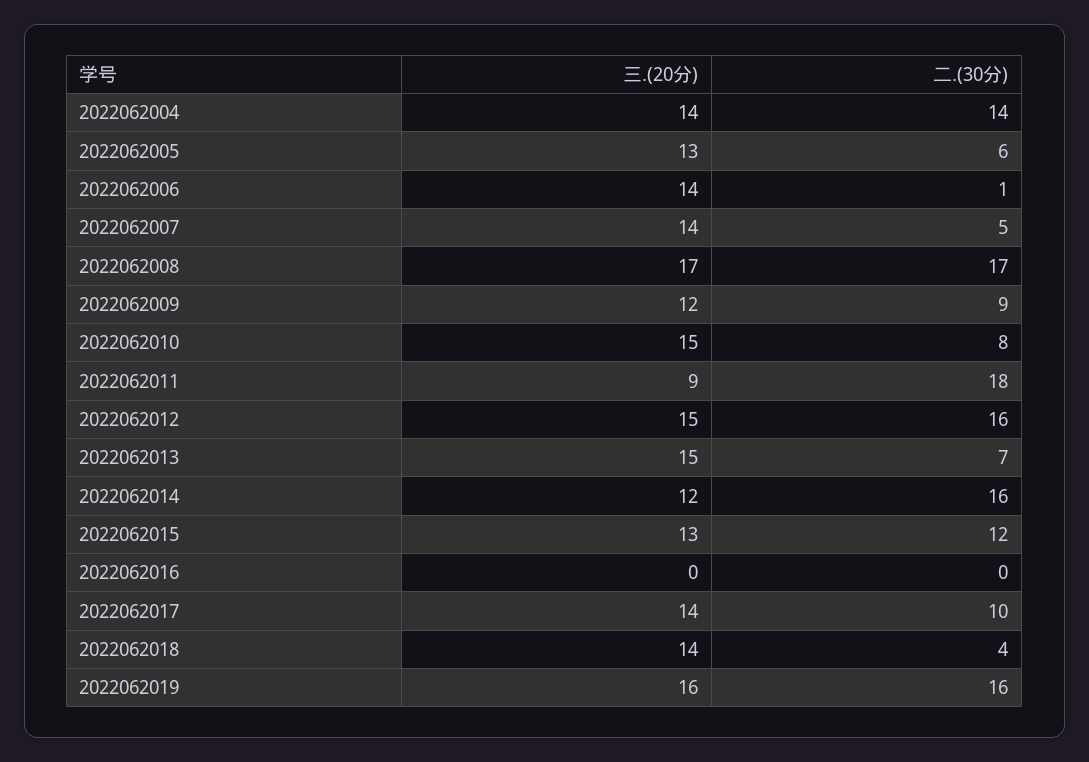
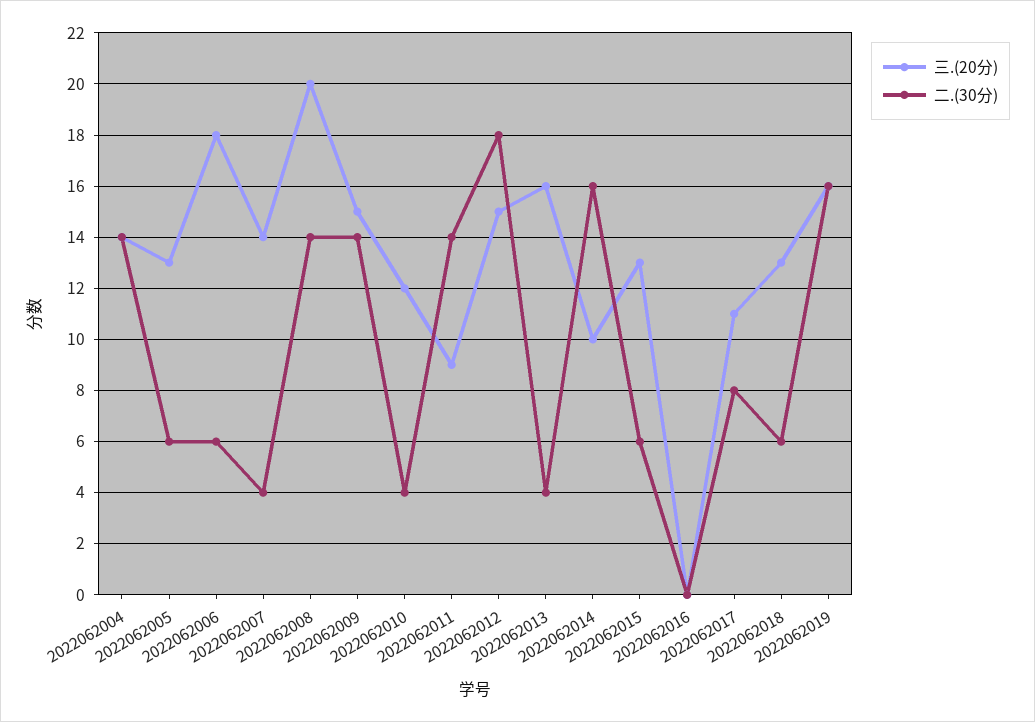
三.(20分), 2022062006: 14 -> 18
二.(30分), 2022062006: 1 -> 6
二.(30分), 2022062007: 5 -> 4
三.(20分), 2022062008: 17 -> 20
二.(30分), 2022062008: 17 -> 14
三.(20分), 2022062009: 12 -> 15
二.(30分), 2022062009: 9 -> 14
三.(20分), 2022062010: 15 -> 12
二.(30分), 2022062010: 8 -> 4
二.(30分), 2022062011: 18 -> 14
二.(30分), 2022062012: 16 -> 18
三.(20分), 2022062013: 15 -> 16
二.(30分), 2022062013: 7 -> 4
三.(20分), 2022062014: 12 -> 10
二.(30分), 2022062015: 12 -> 6
三.(20分), 2022062017: 14 -> 11
二.(30分), 2022062017: 10 -> 8
三.(20分), 2022062018: 14 -> 13
二.(30分), 2022062018: 4 -> 6

